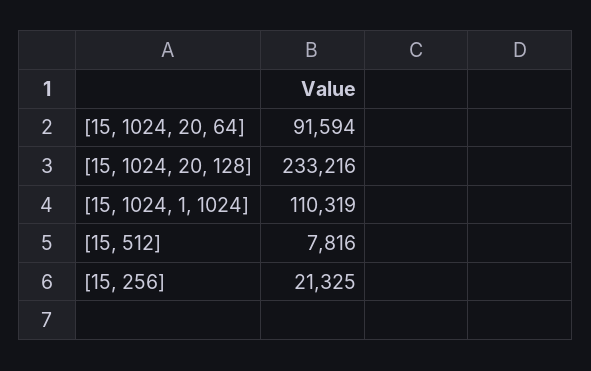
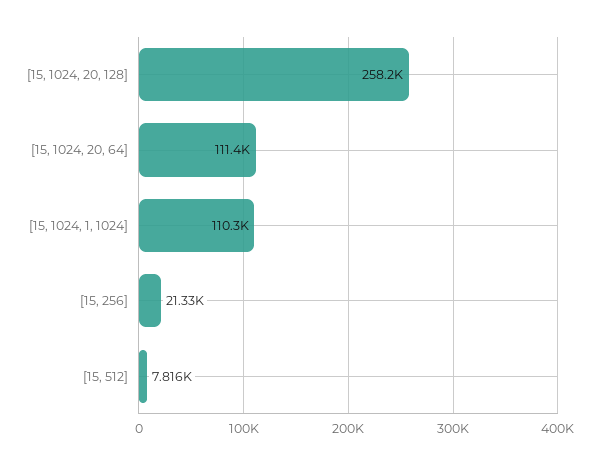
[15, 1024, 20, 64]: 91594 -> 111400
[15, 1024, 20, 128]: 233216 -> 258200

